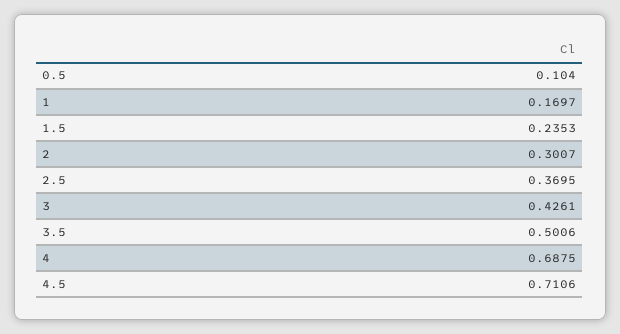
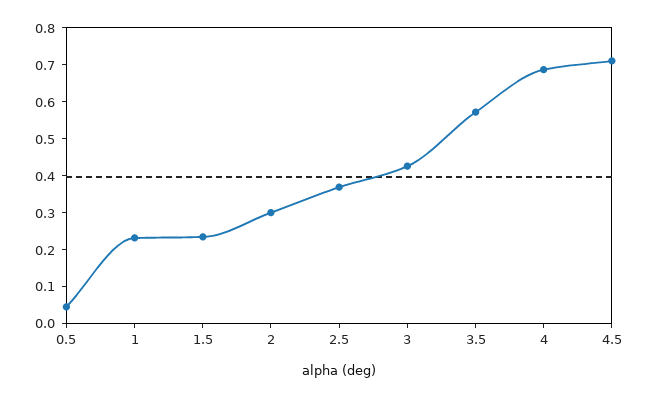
0.5: 0.104 -> 0.05
1: 0.1697 -> 0.225
3.5: 0.5006 -> 0.575

